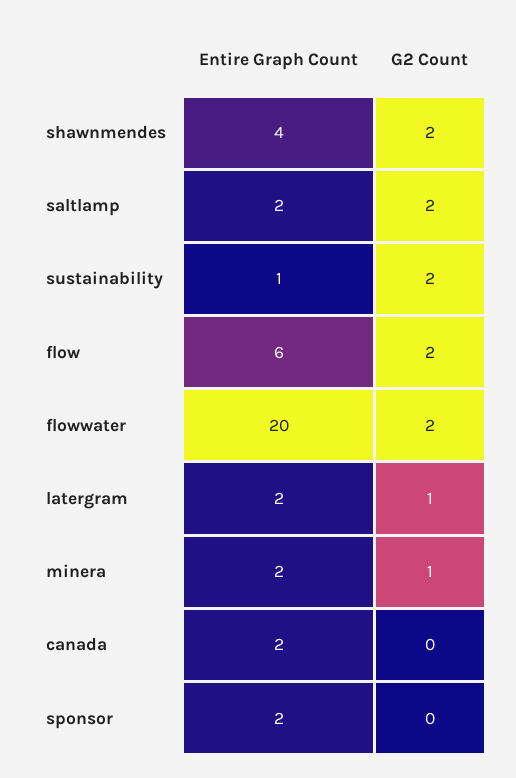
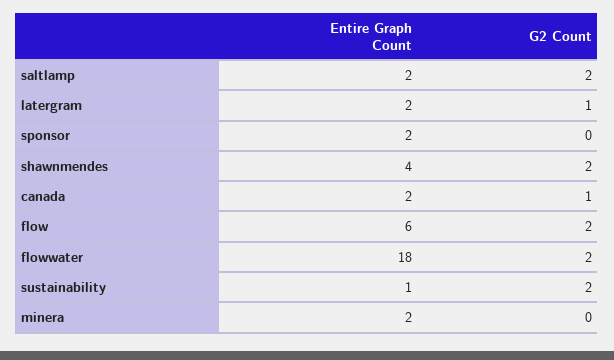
Entire Graph Count, flowwater: 20 -> 18
G2 Count, minera: 1 -> 0
G2 Count, canada: 0 -> 1

